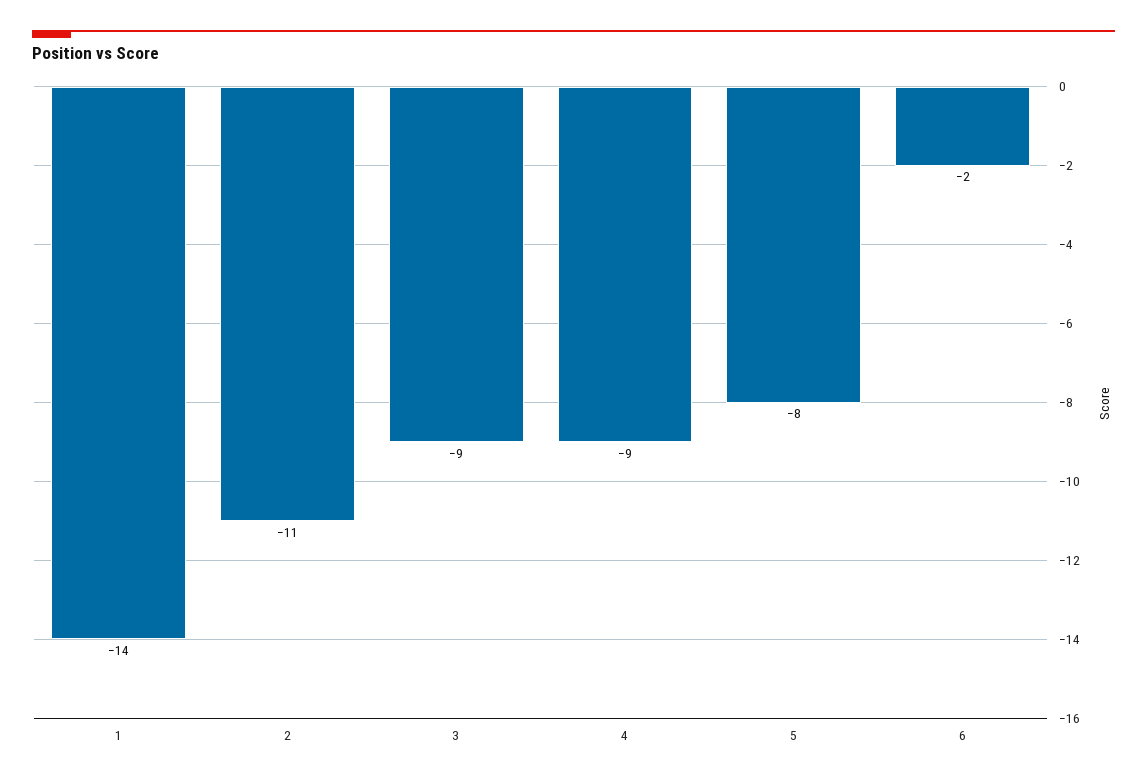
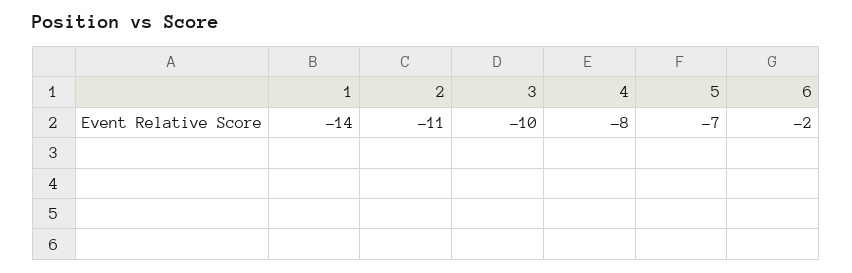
3: -9 -> -10
4: -9 -> -8
5: -8 -> -7

